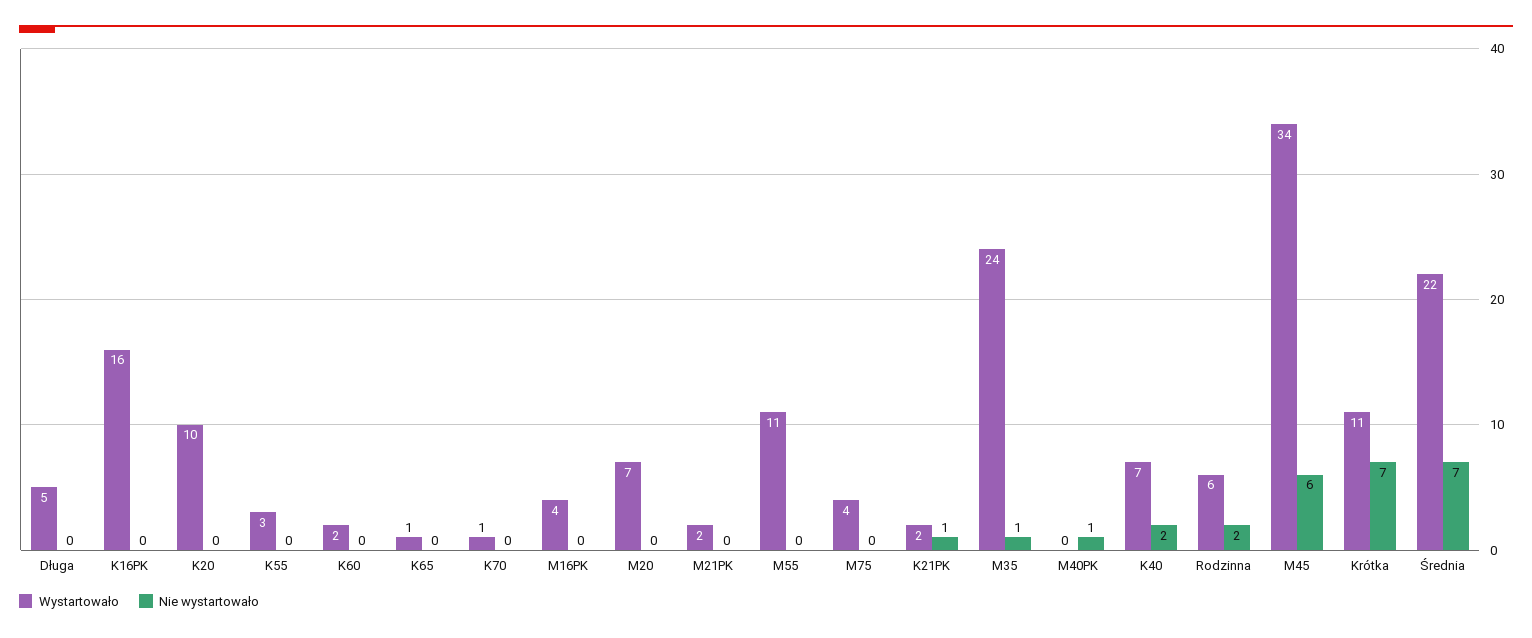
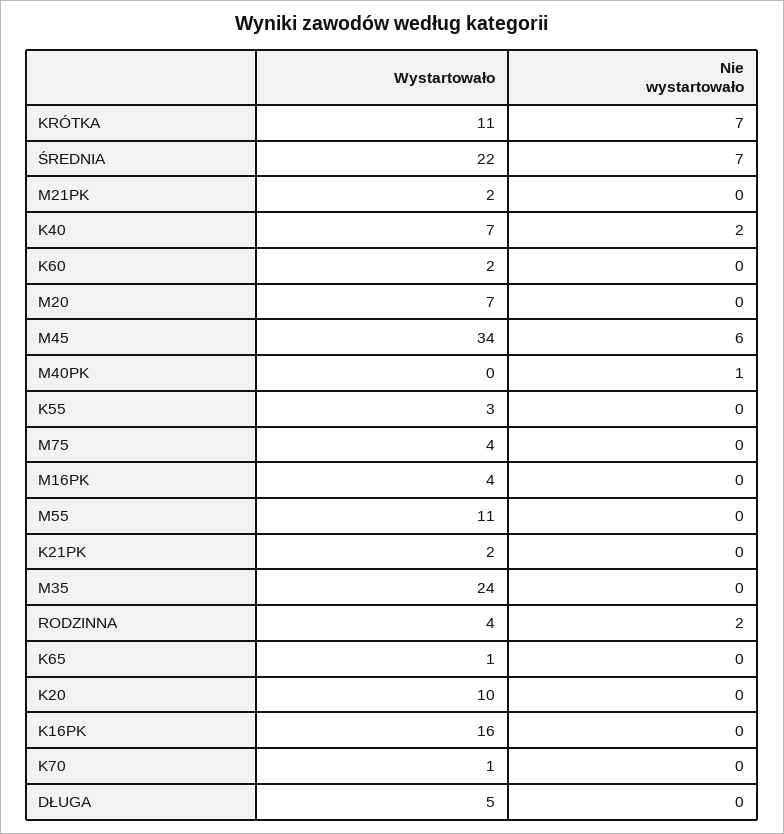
Nie wystartowało, K21PK: 1 -> 0
Nie wystartowało, M35: 1 -> 0
Wystartowało, Rodzinna: 6 -> 4

